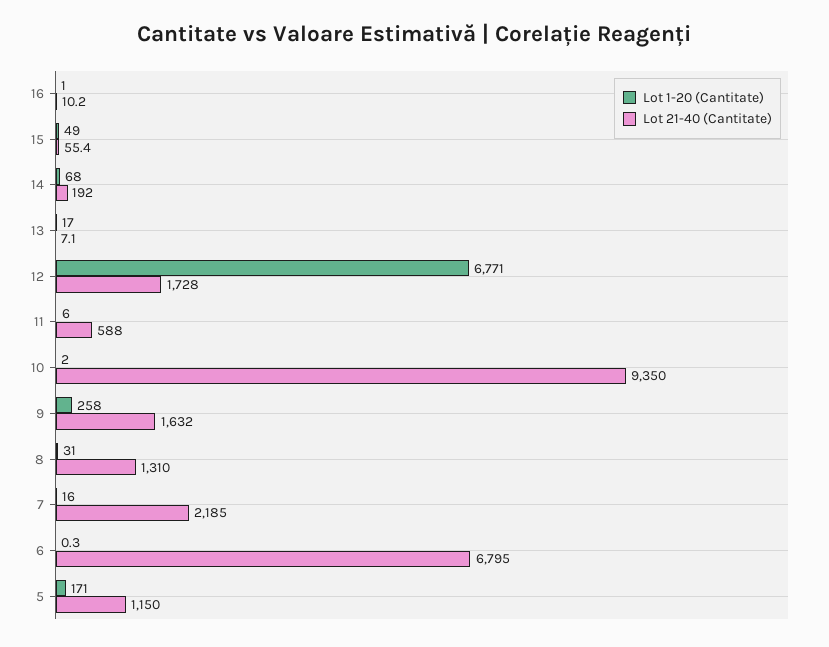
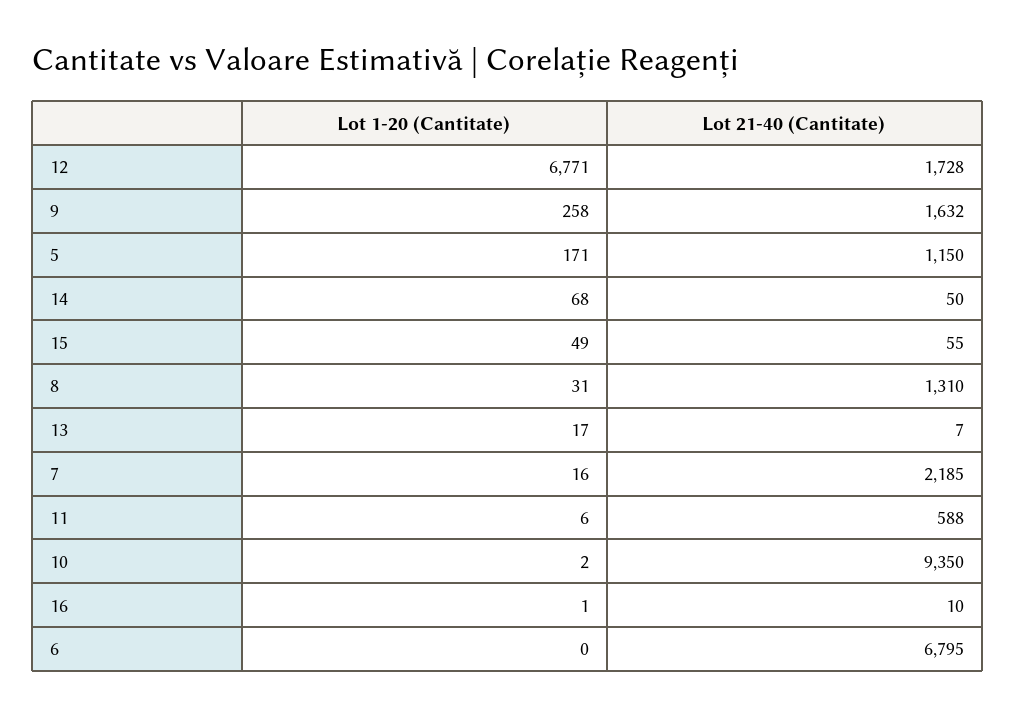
Lot 21-40 (Cantitate), 14: 192 -> 50

